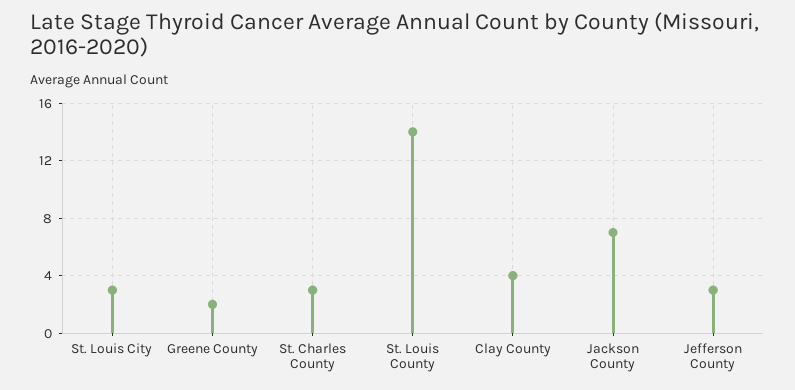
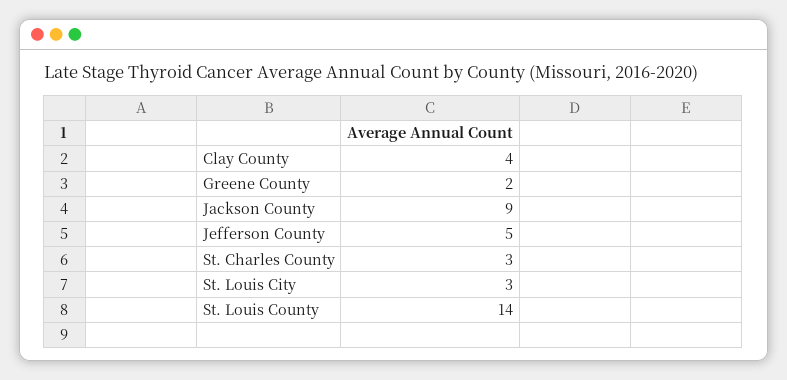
Jackson County: 7 -> 9
Jefferson County: 3 -> 5

